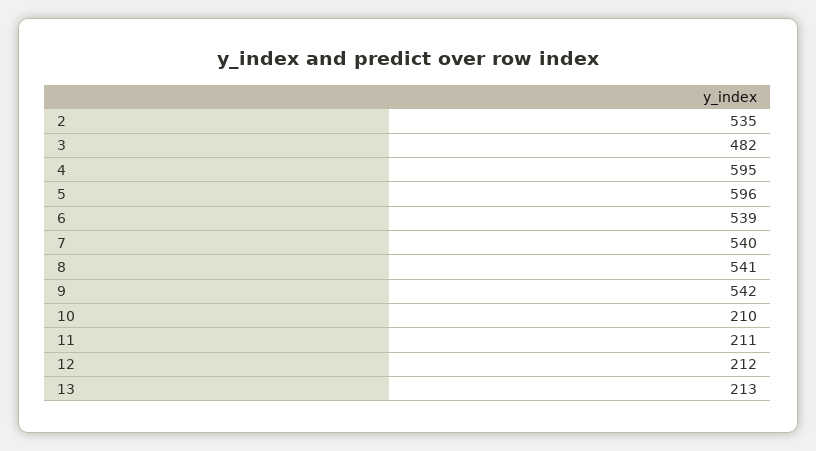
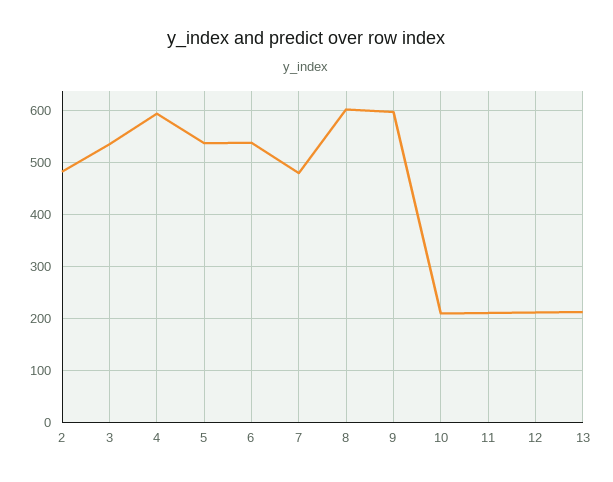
2: 535 -> 480
3: 482 -> 540
5: 596 -> 540
7: 540 -> 480
8: 541 -> 600
9: 542 -> 600

